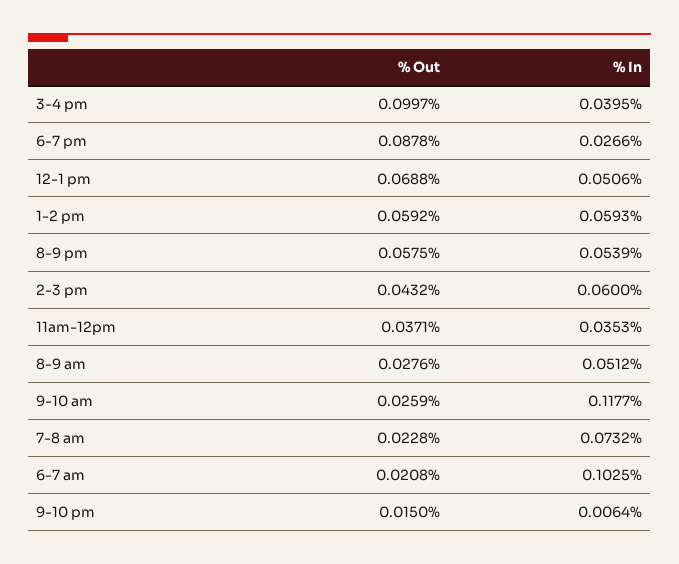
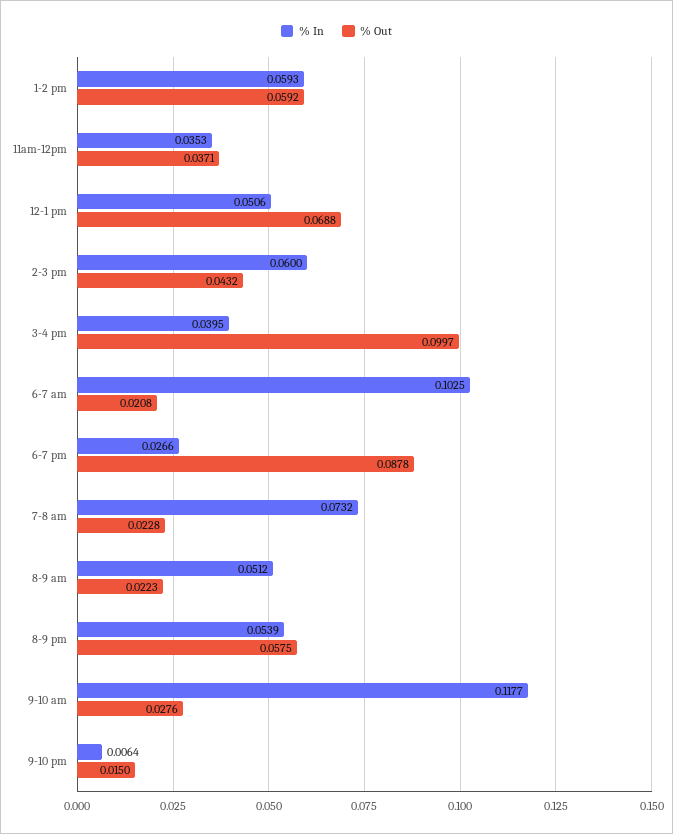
% Out, 8-9 am: 0.0276 -> 0.0223
% Out, 9-10 am: 0.0259 -> 0.0276

